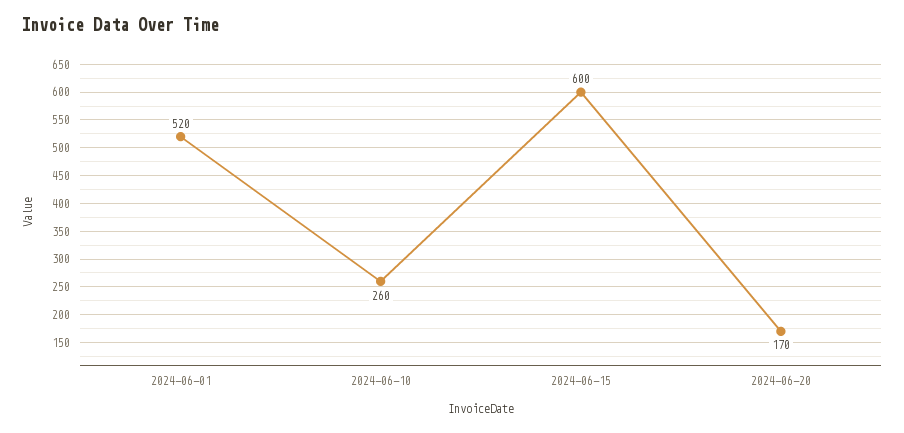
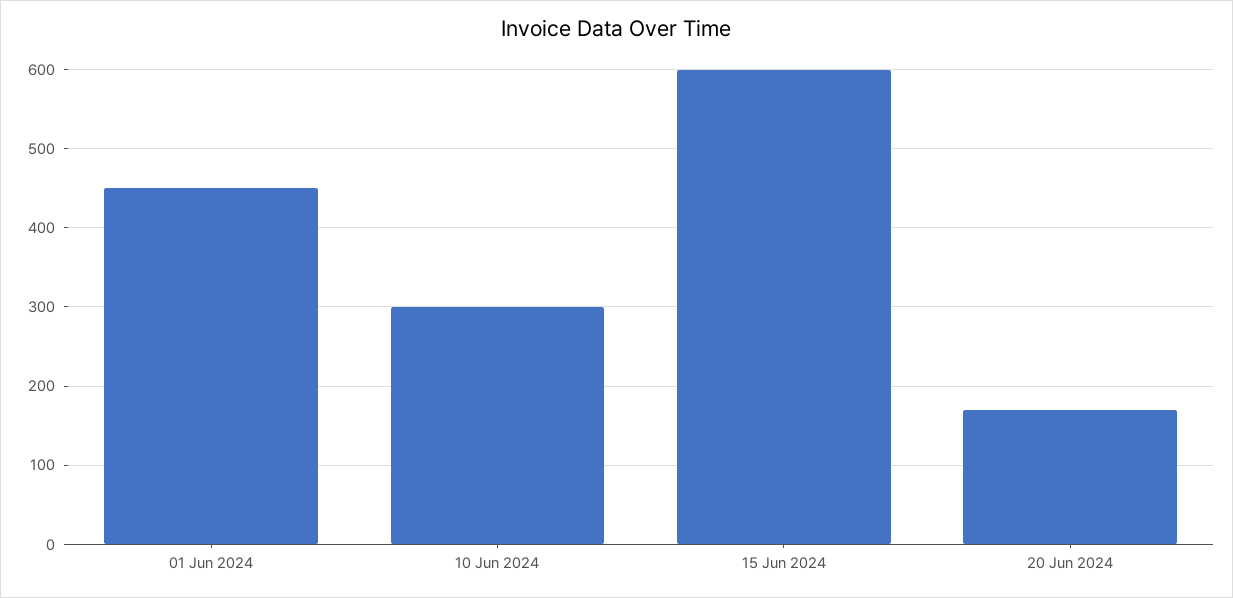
2024-06-01: 520 -> 450
2024-06-10: 260 -> 300

